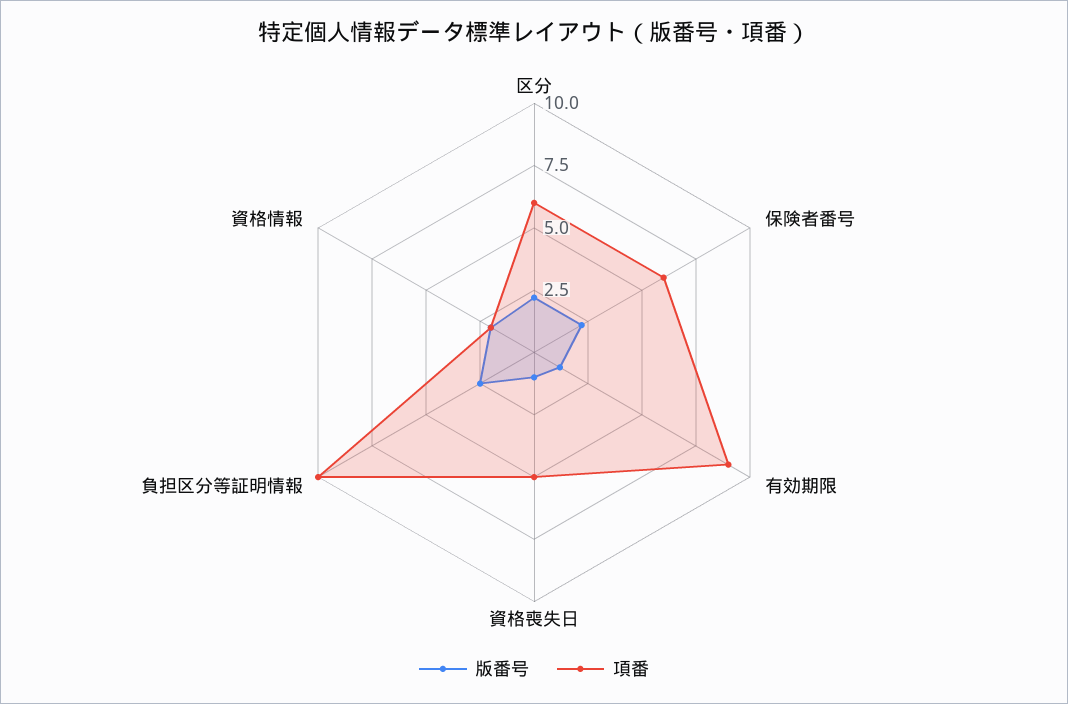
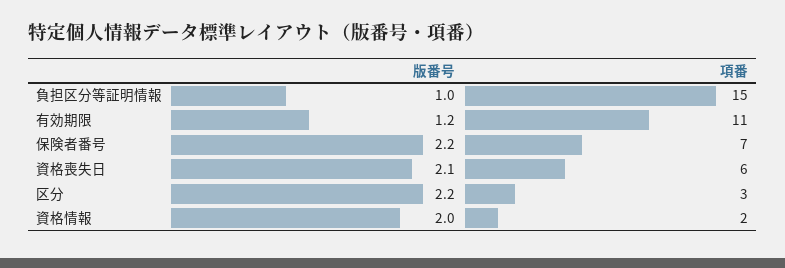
項番, 区分: 6 -> 3
項番, 保険者番号: 6 -> 7
項番, 有効期限: 9 -> 11
版番号, 資格喪失日: 1 -> 2.1
項番, 資格喪失日: 5 -> 6
版番号, 負担区分等証明情報: 2.5 -> 1
項番, 負担区分等証明情報: 10 -> 15

